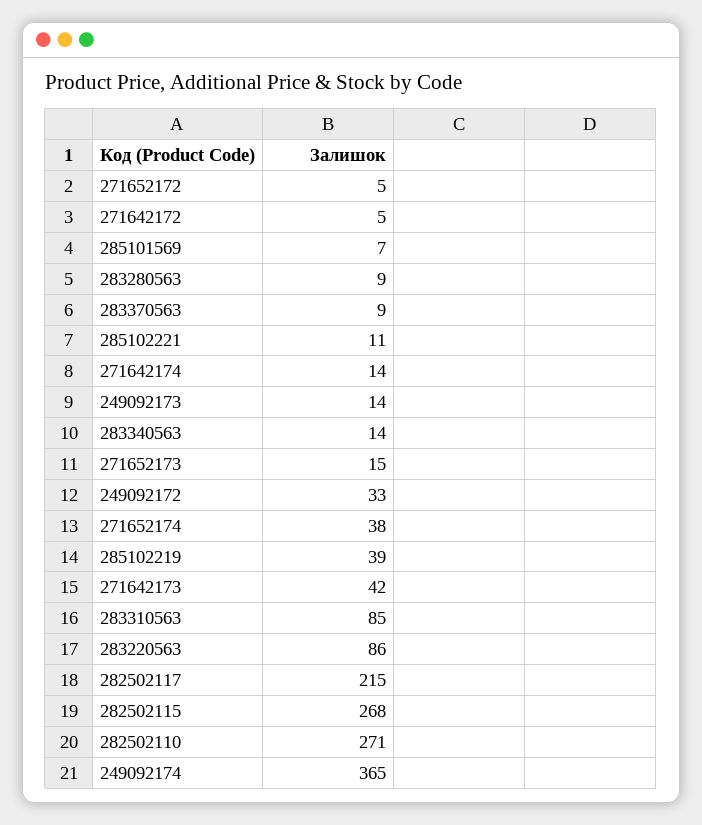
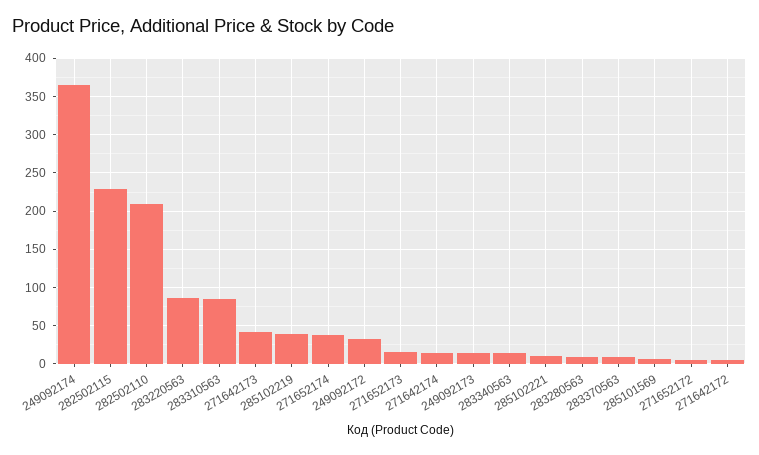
282502117: 215 -> none
282502115: 268 -> 230
282502110: 271 -> 210

